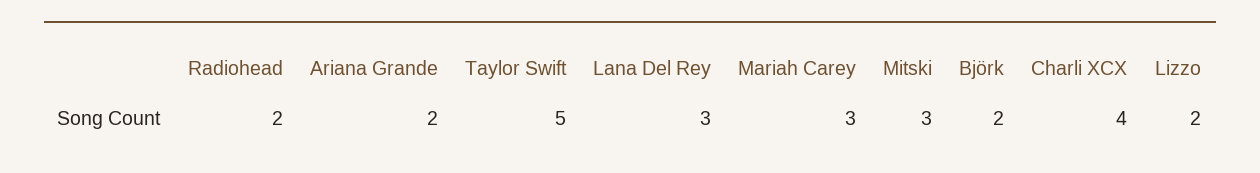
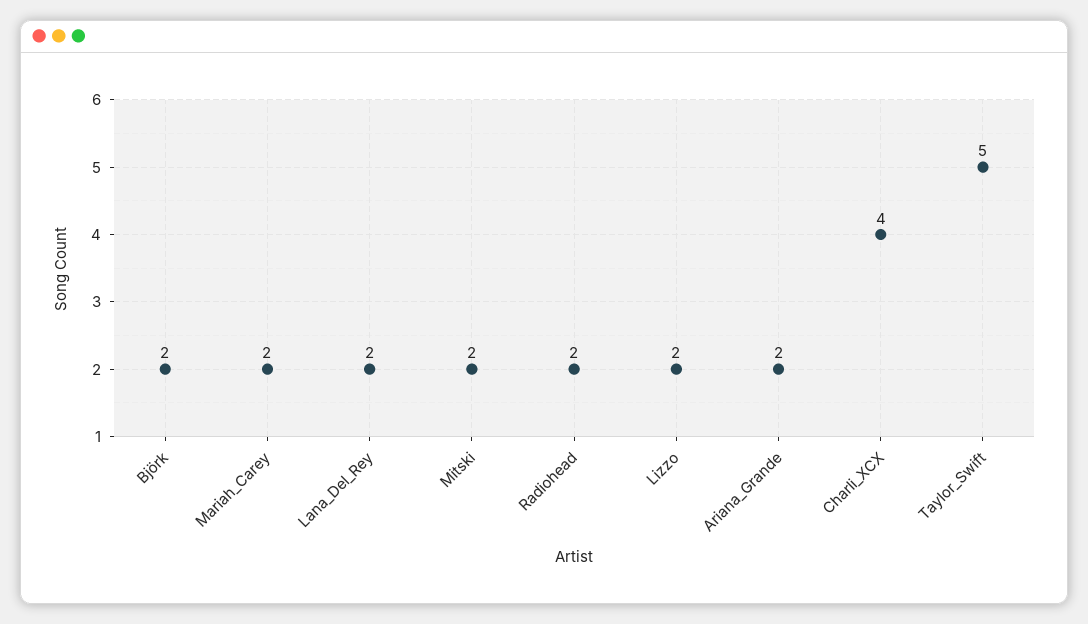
Lana Del Rey: 3 -> 2
Mariah Carey: 3 -> 2
Mitski: 3 -> 2

